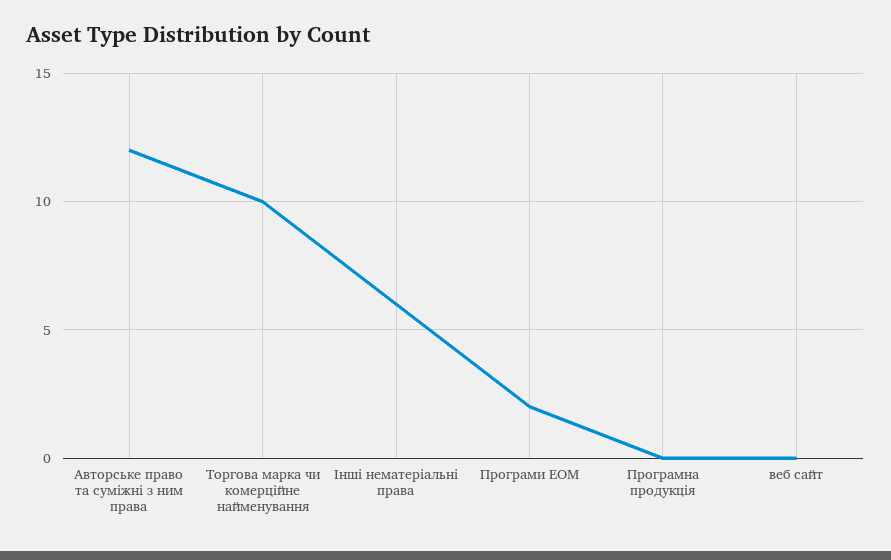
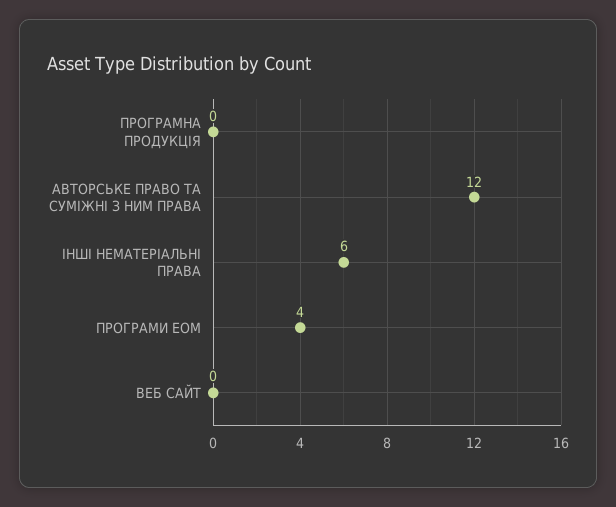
Торгова марка чи комерційне найменування: 10 -> none
Програми ЕОМ: 2 -> 4

